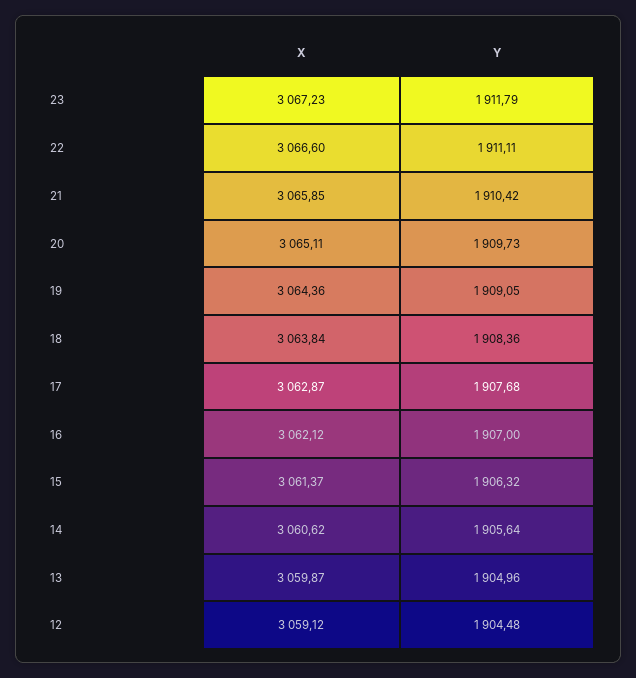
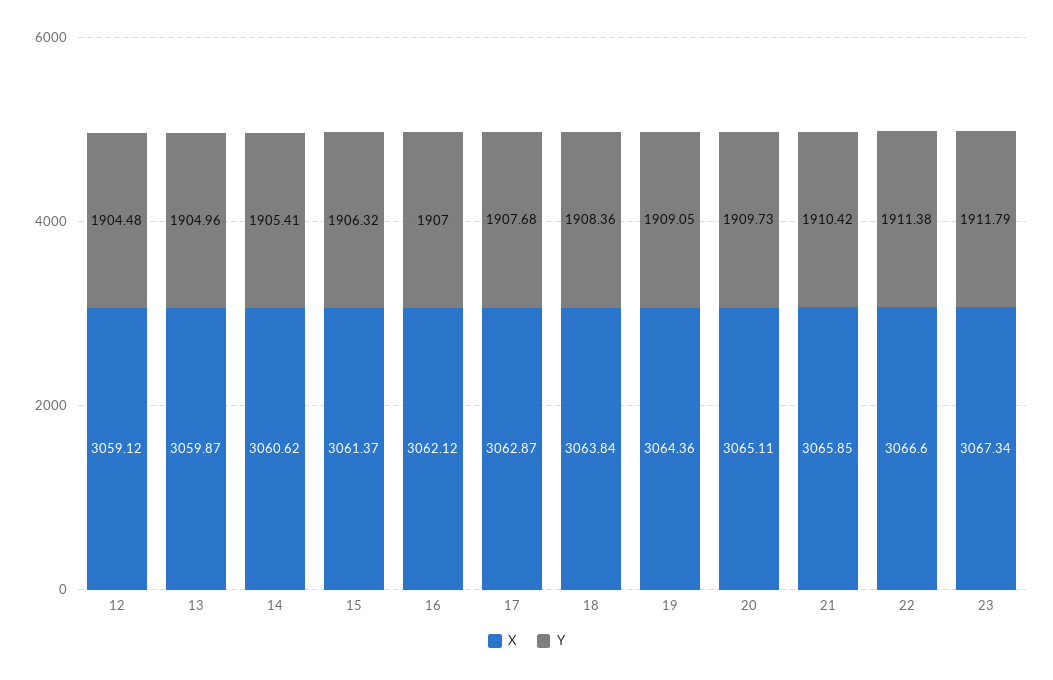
X, 23: 3067.23 -> 3067.34
Y, 22: 1911.11 -> 1911.38
Y, 14: 1905.64 -> 1905.41

